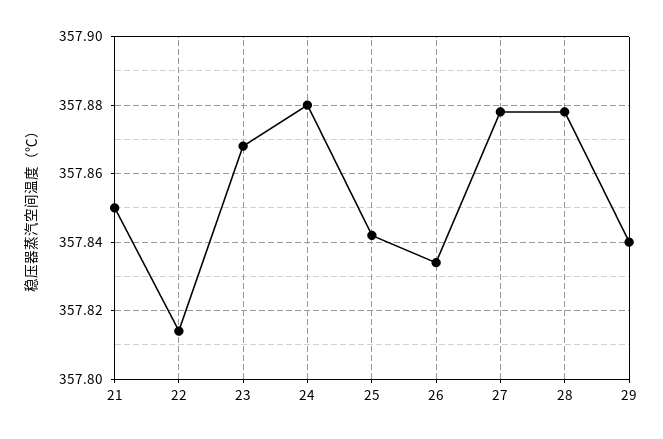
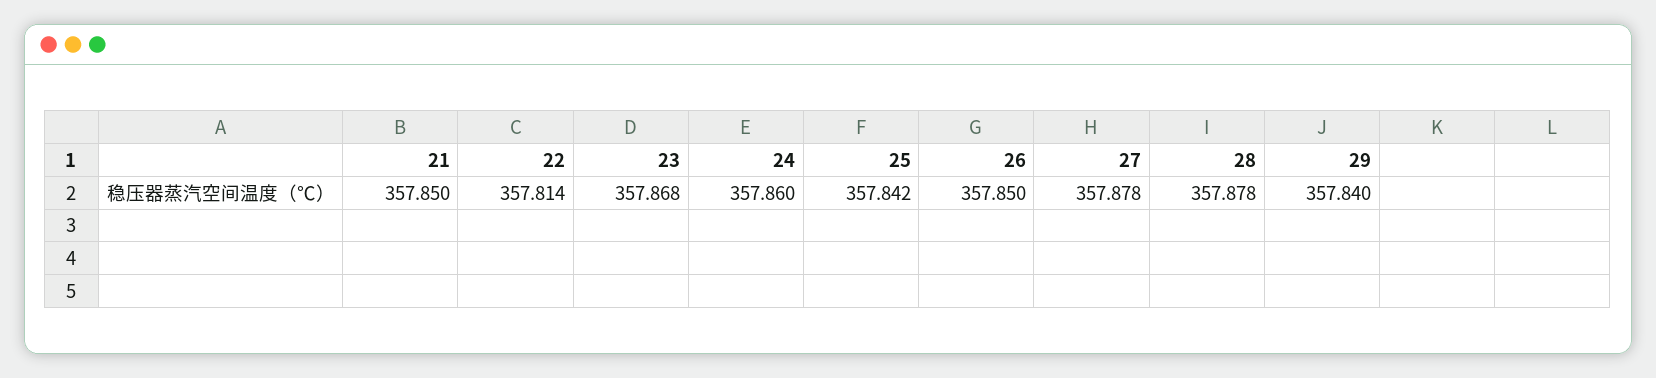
24: 357.88 -> 357.86
26: 357.835 -> 357.85

